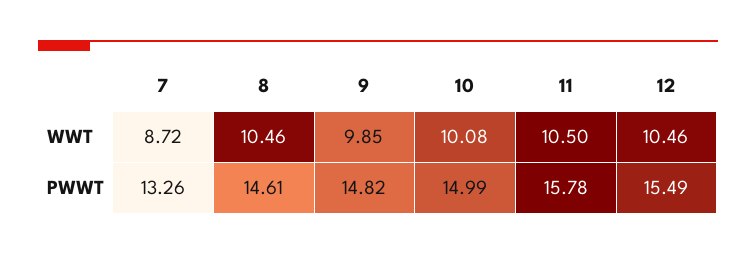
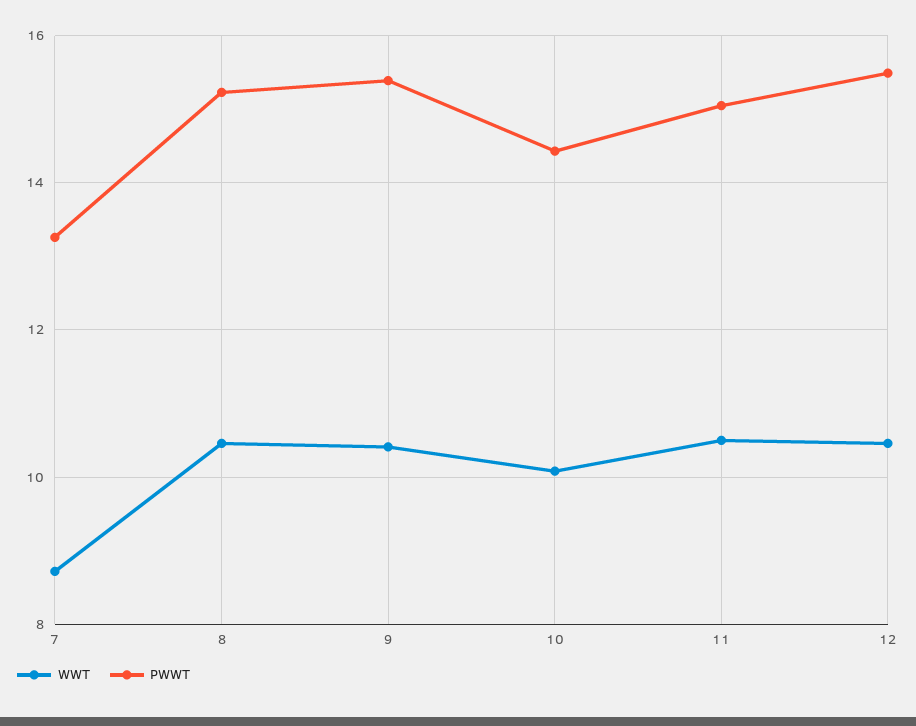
WWT, 9: 9.85 -> 10.4
PWWT, 8: 14.61 -> 15.2
PWWT, 9: 14.82 -> 15.4
PWWT, 10: 14.99 -> 14.4
PWWT, 11: 15.78 -> 15

